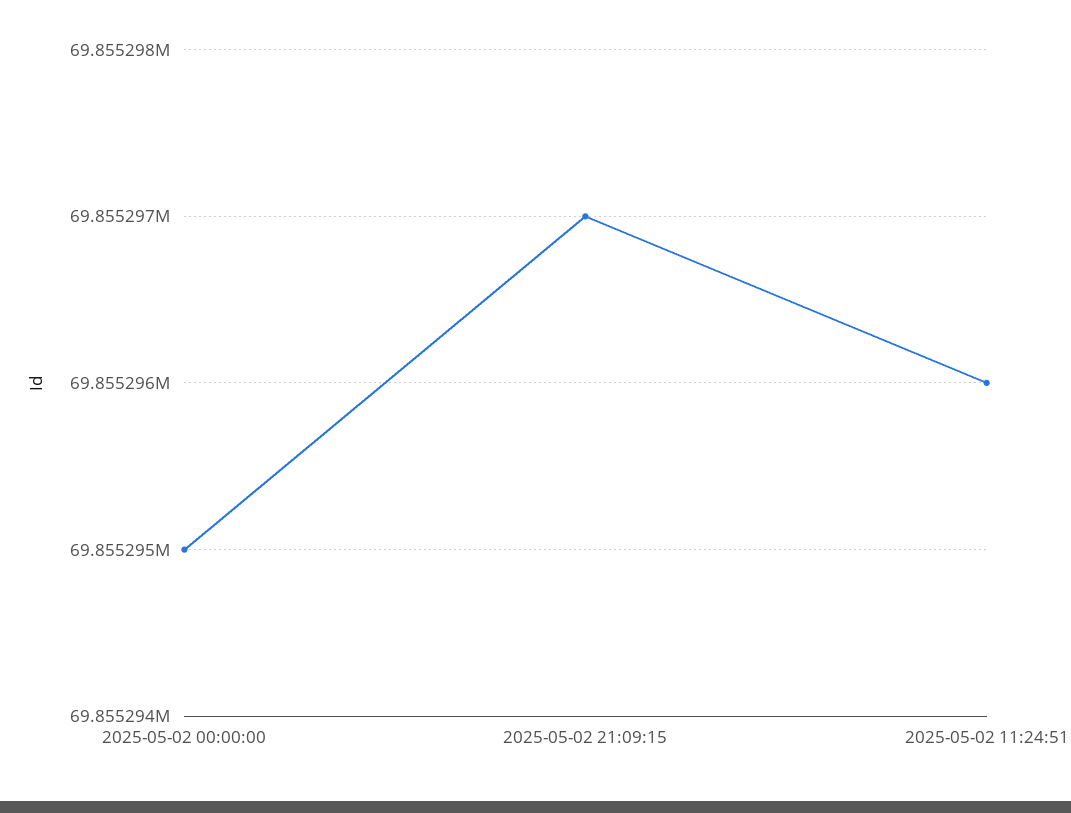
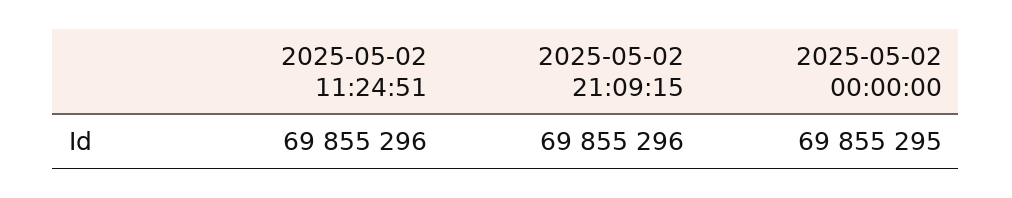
2025-05-02 21:09:15: 69855297 -> 69855296

